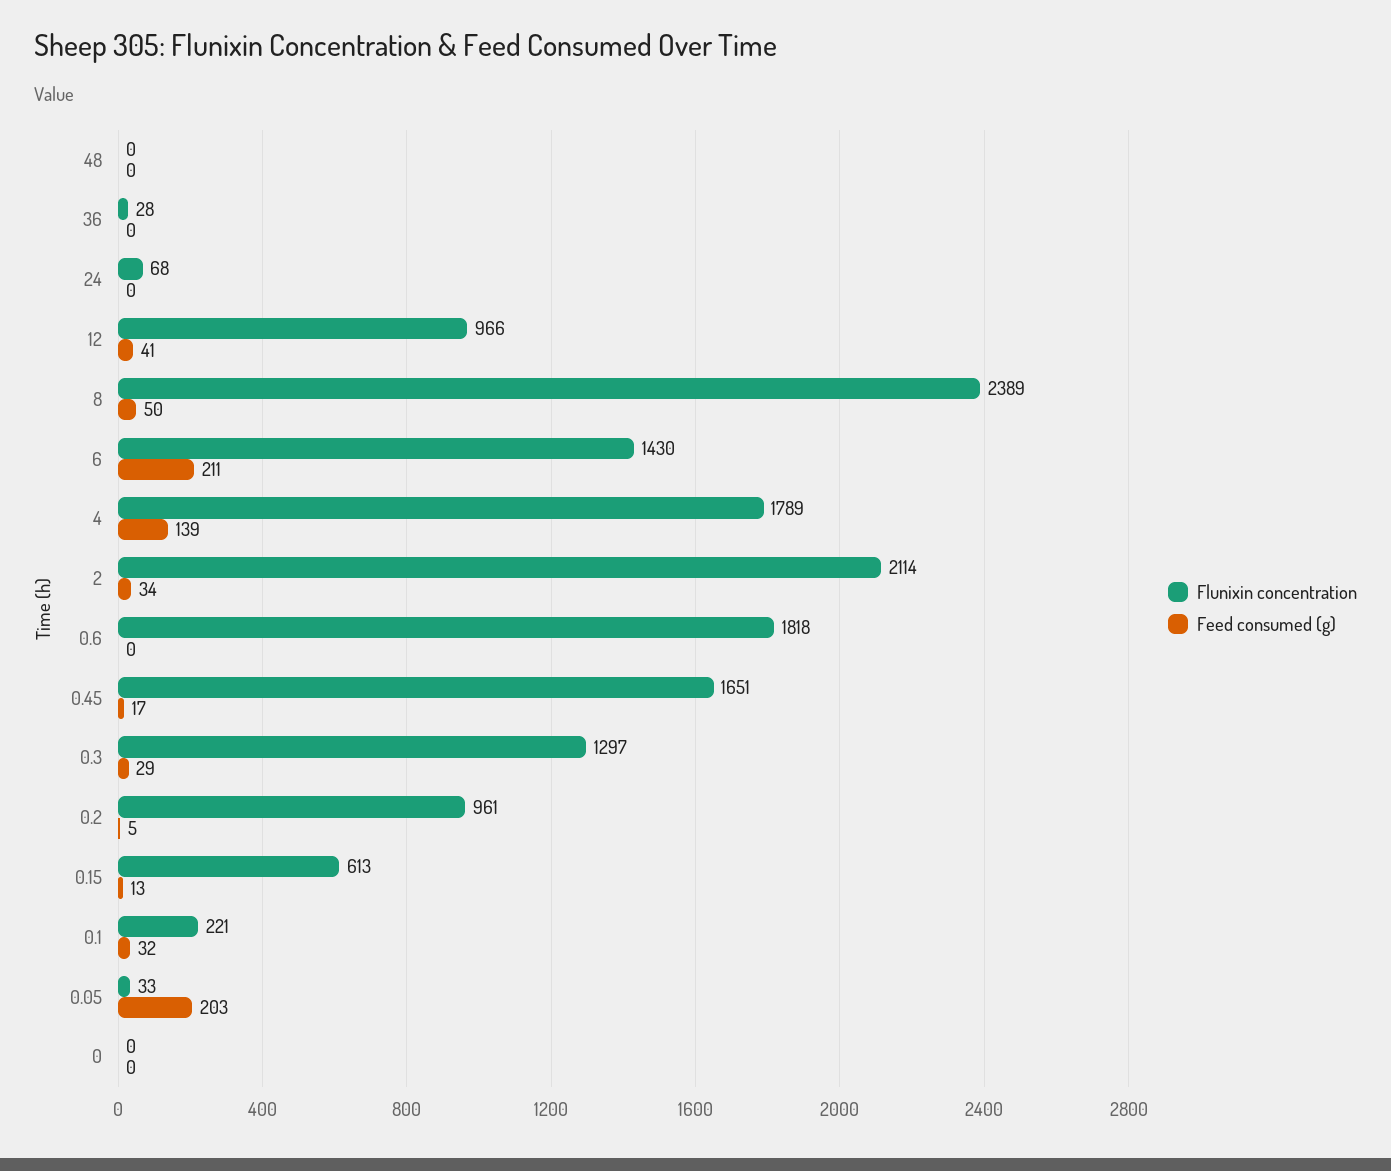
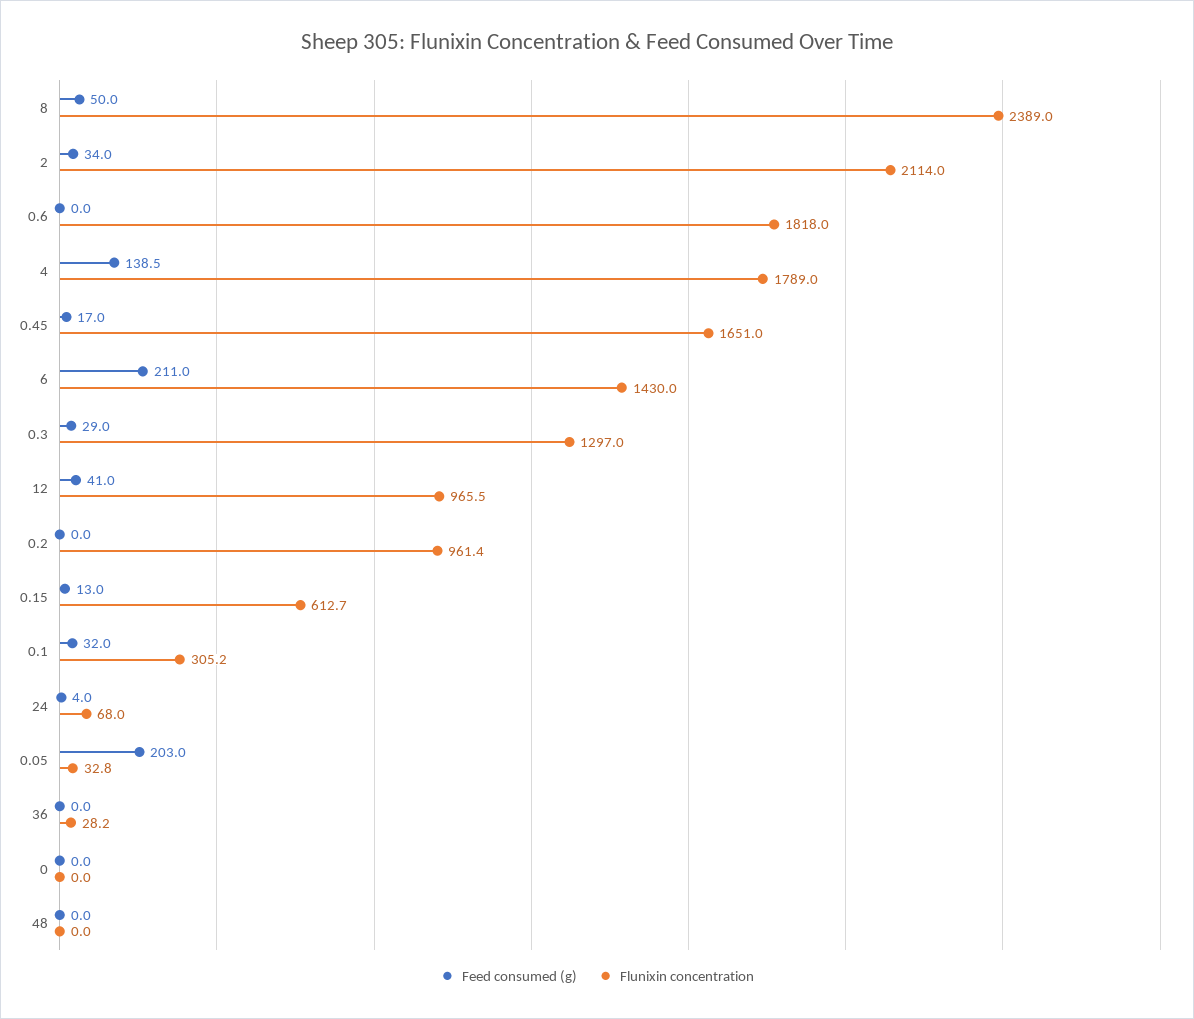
Feed consumed (g), 24: 0 -> 4
Feed consumed (g), 0.2: 5 -> 0
Flunixin concentration, 0.1: 221 -> 305.2

